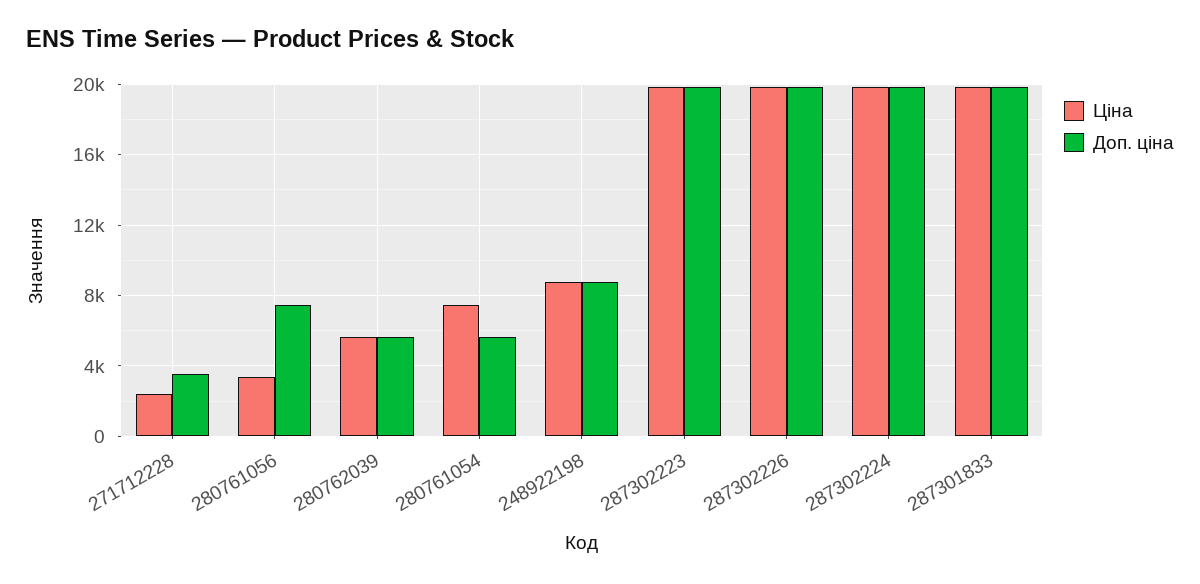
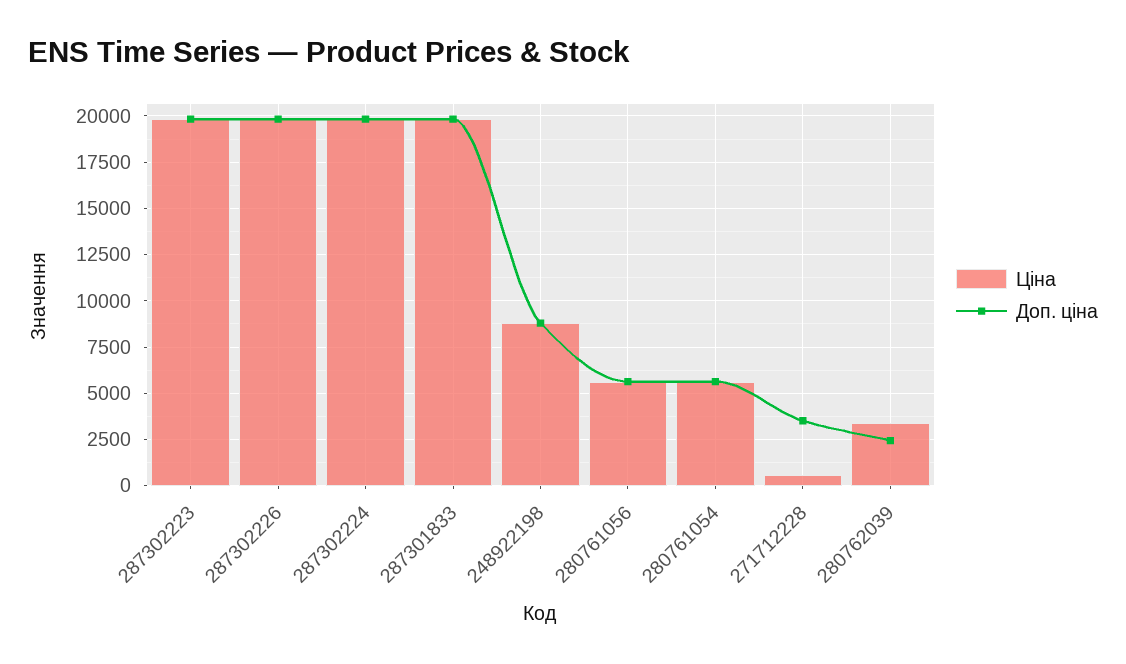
Ціна, 271712228: 2500 -> 500
Ціна, 280761056: 3500 -> 5500
Доп. ціна, 280761056: 7500 -> 5500
Ціна, 280762039: 5500 -> 3500
Доп. ціна, 280762039: 5500 -> 2500
Ціна, 280761054: 7500 -> 5500

